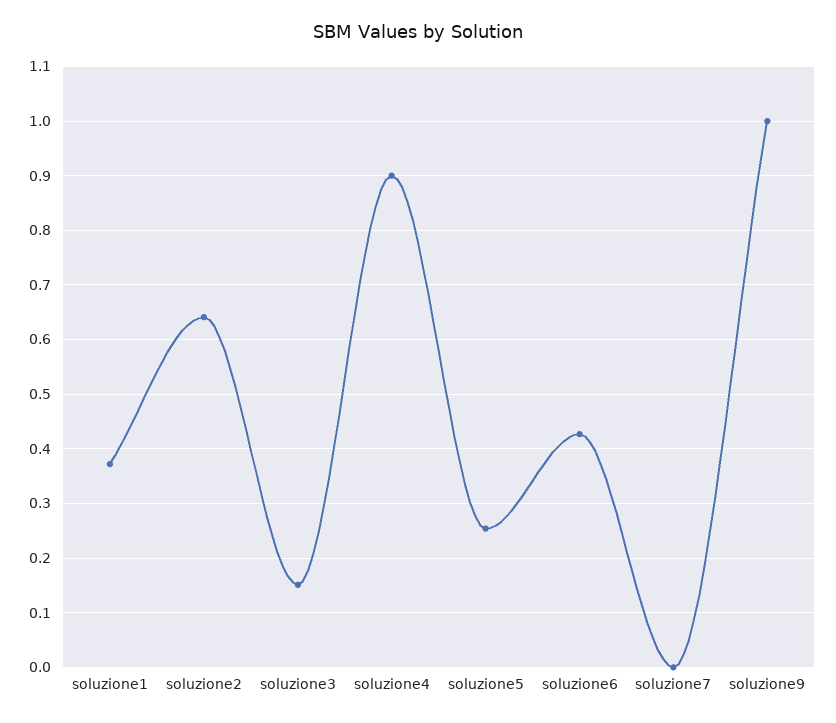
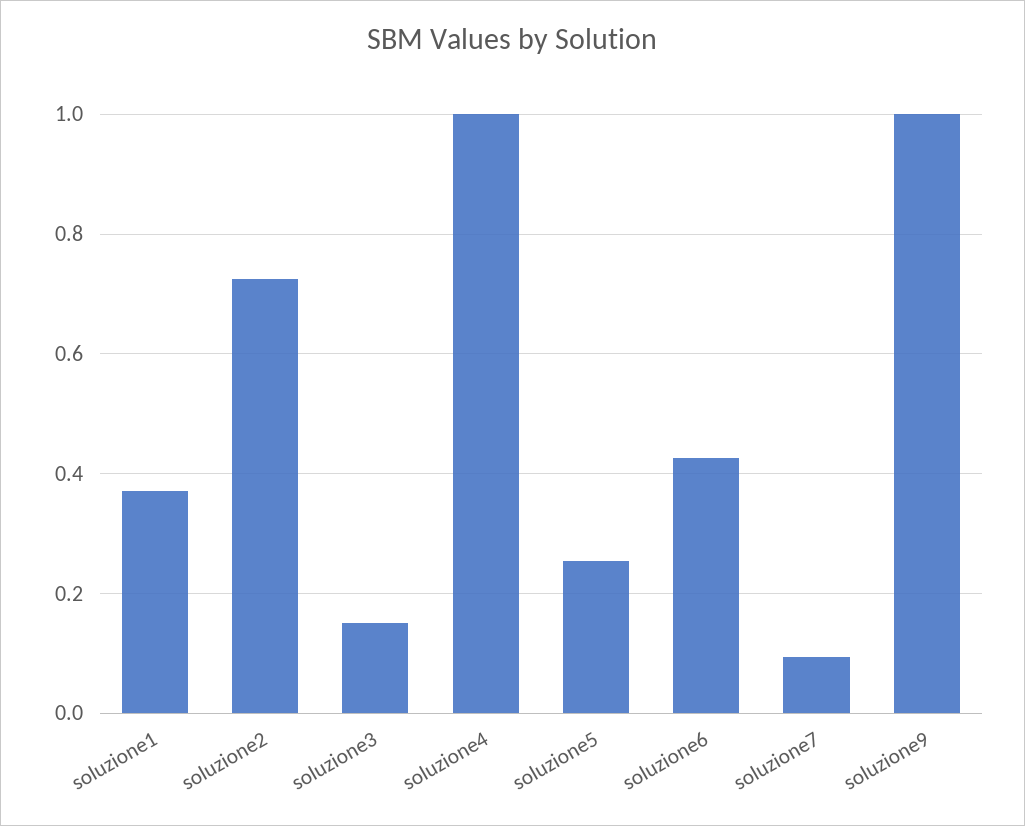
soluzione2: 0.64 -> 0.72
soluzione4: 0.9 -> 1
soluzione7: 0 -> 0.1

